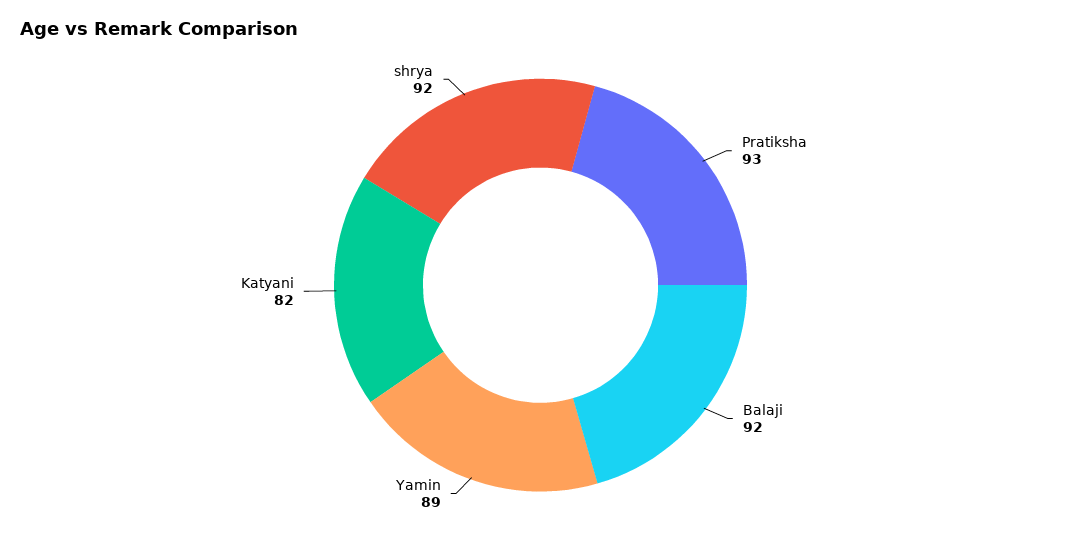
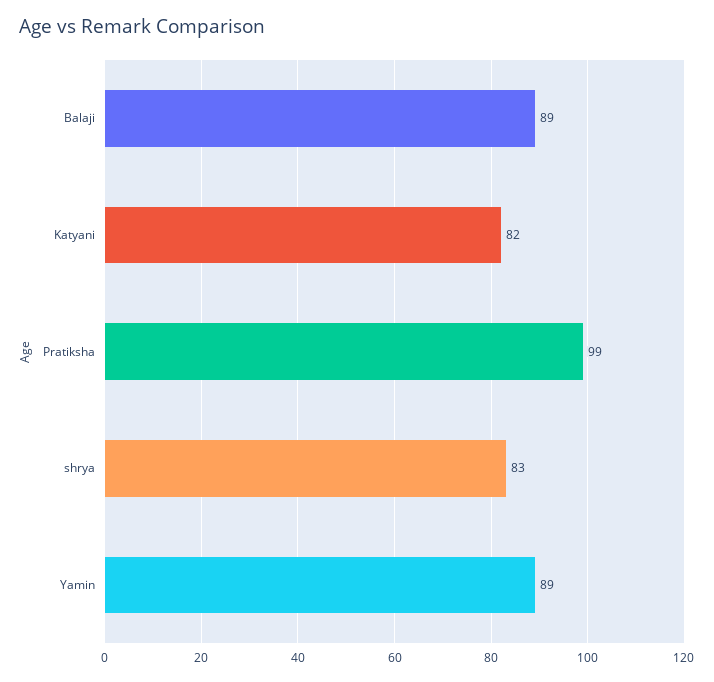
Pratiksha: 93 -> 99
Balaji: 92 -> 89
shrya: 92 -> 83

